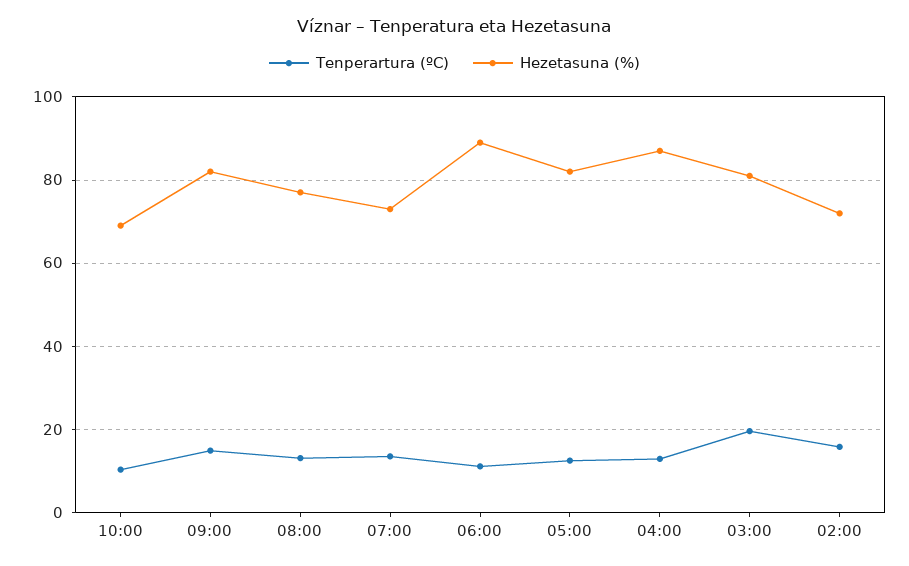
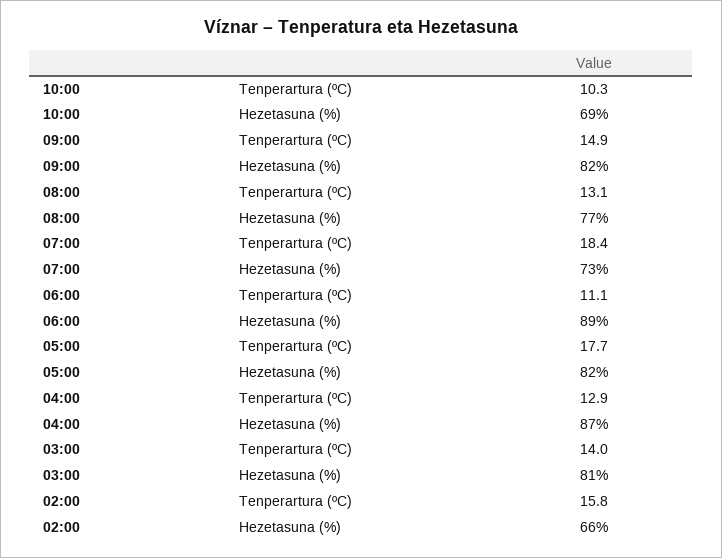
Tenperartura (ºC), 07:00: 14 -> 18.4
Tenperartura (ºC), 05:00: 12 -> 17.7
Tenperartura (ºC), 03:00: 20 -> 14
Hezetasuna (%), 02:00: 72 -> 66

